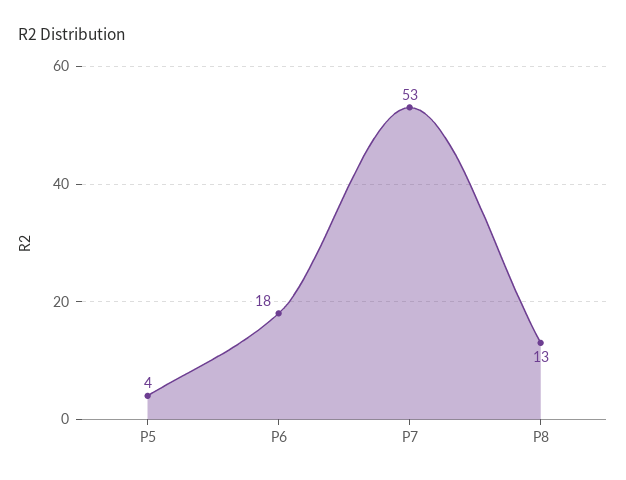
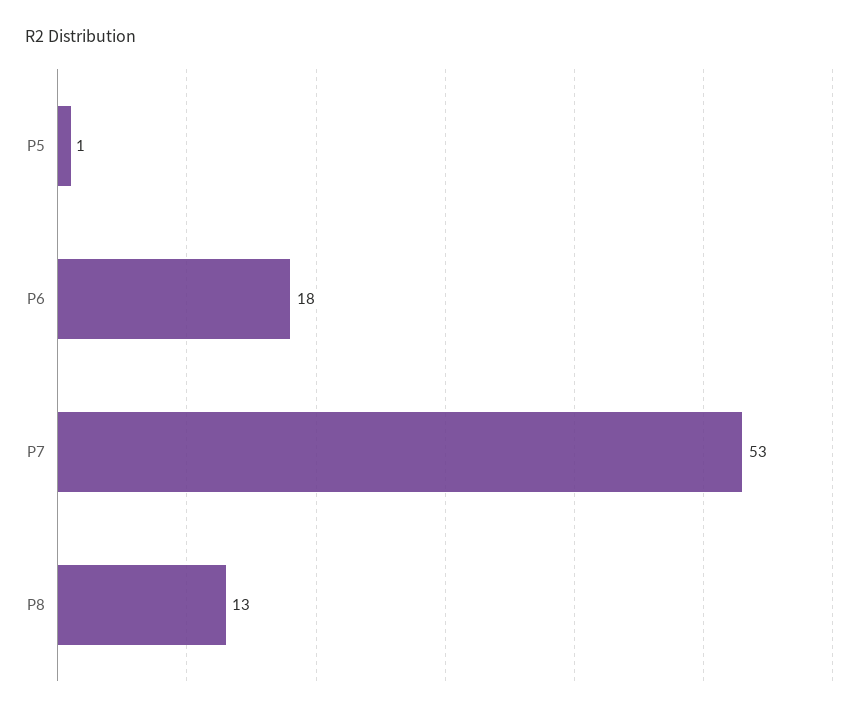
P5: 4 -> 1

